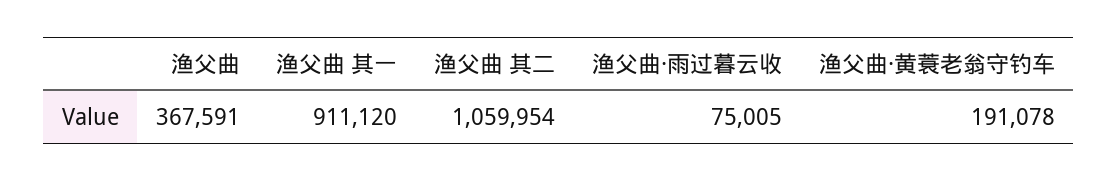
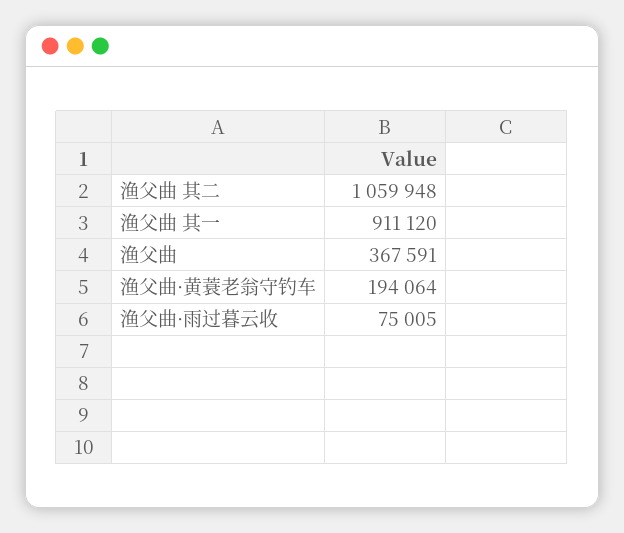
渔父曲 其二: 1059954 -> 1059948
渔父曲·黄蓑老翁守钓车: 191078 -> 194064

